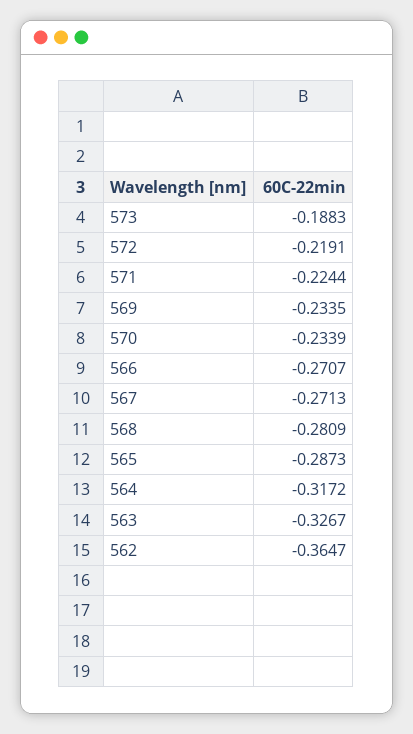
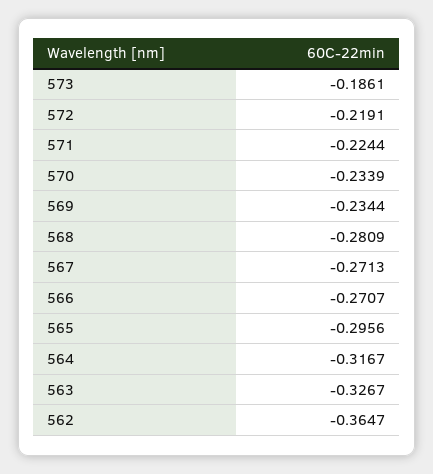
573: -0.1883 -> -0.1861
569: -0.2335 -> -0.2344
565: -0.2873 -> -0.2956
564: -0.3172 -> -0.3167

